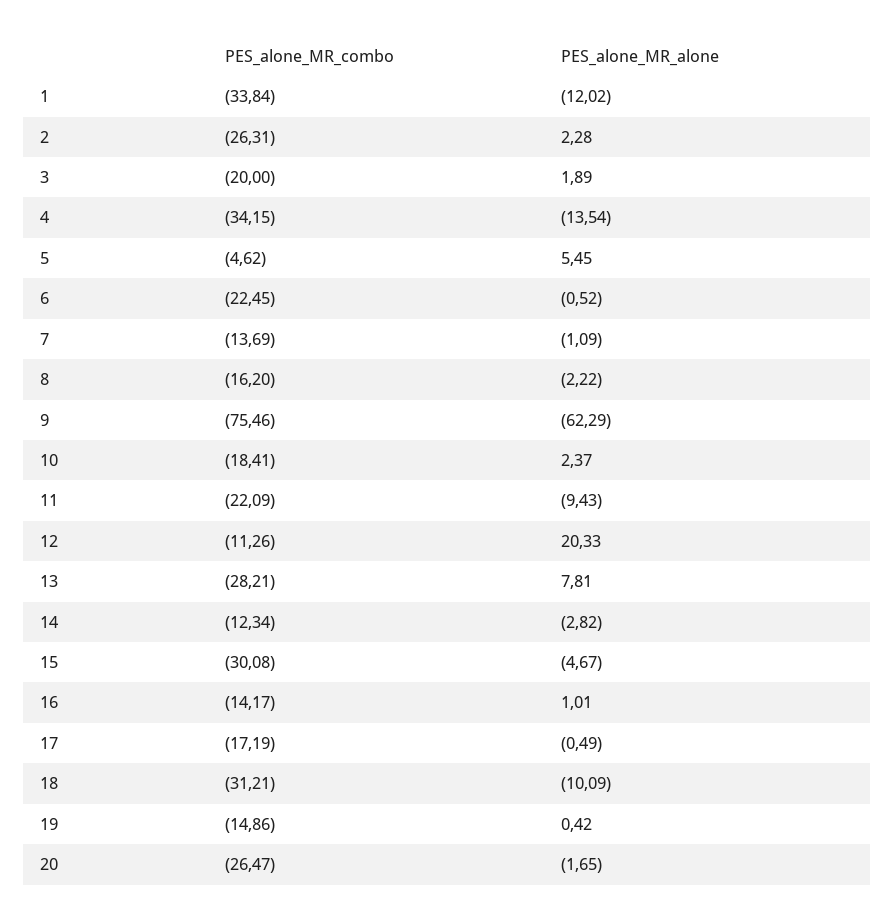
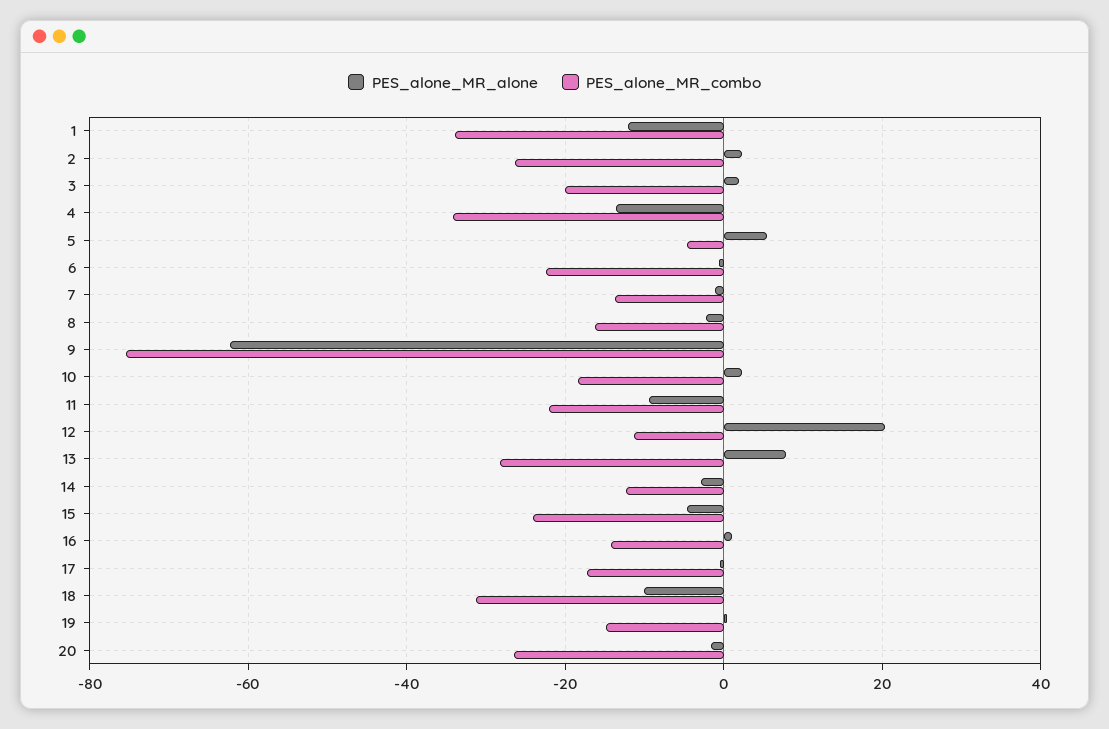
PES_alone_MR_combo, 15: -30.08 -> -24

